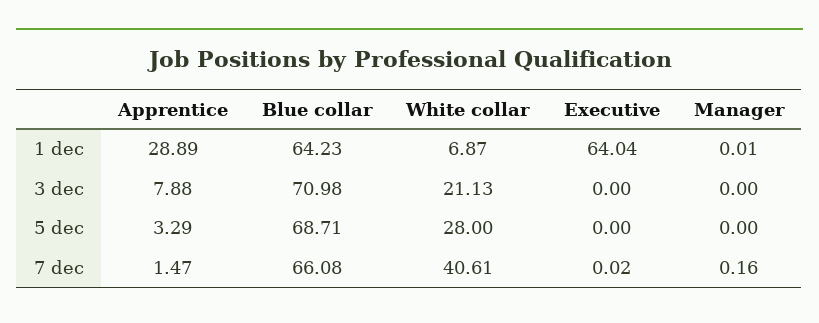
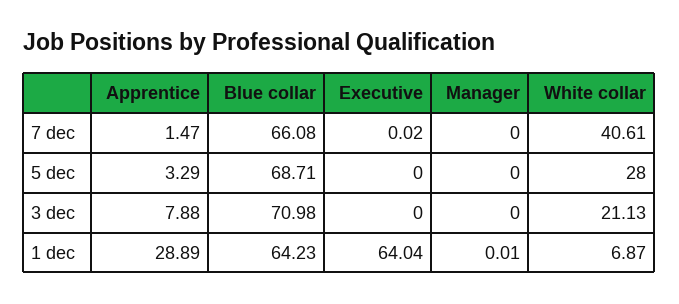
Manager, 7 dec: 0.16 -> 0

